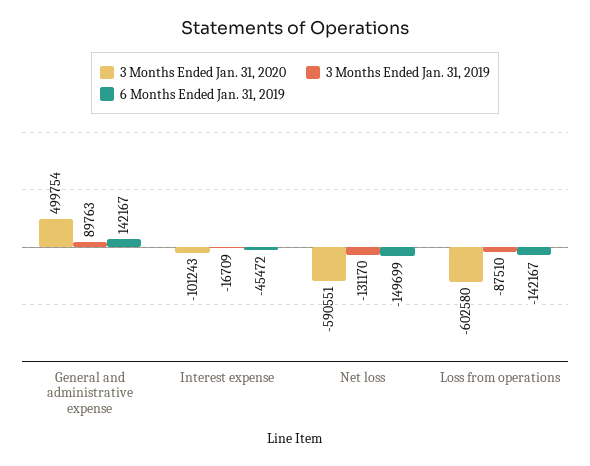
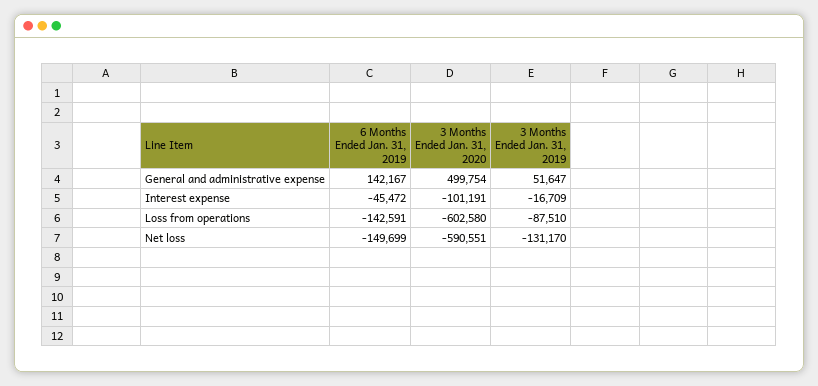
3 Months Ended Jan. 31, 2019, General and administrative expense: 89763 -> 51647
3 Months Ended Jan. 31, 2020, Interest expense: -101243 -> -101191
6 Months Ended Jan. 31, 2019, Loss from operations: -142167 -> -142591

